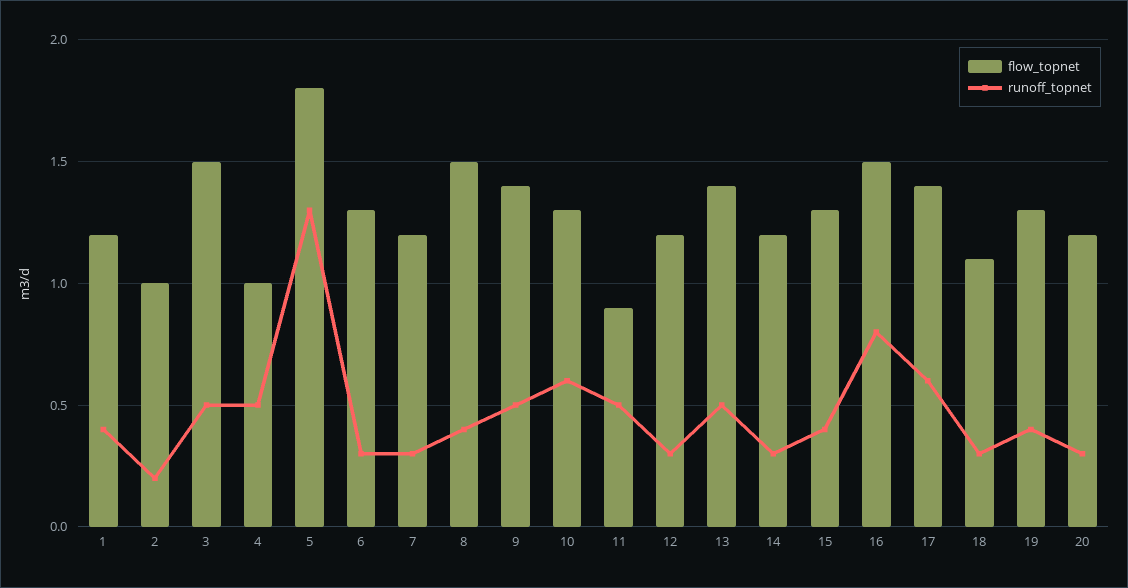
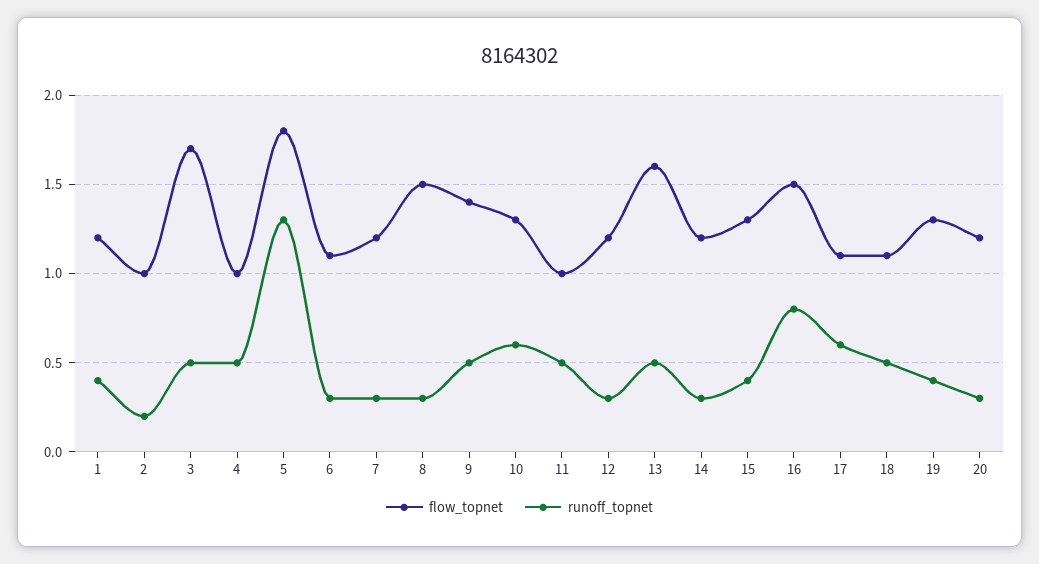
flow_topnet, 3: 1.5 -> 1.7
flow_topnet, 6: 1.3 -> 1.1
runoff_topnet, 8: 0.4 -> 0.3
flow_topnet, 11: 0.9 -> 1
flow_topnet, 13: 1.4 -> 1.6
flow_topnet, 17: 1.4 -> 1.1
runoff_topnet, 18: 0.3 -> 0.5

